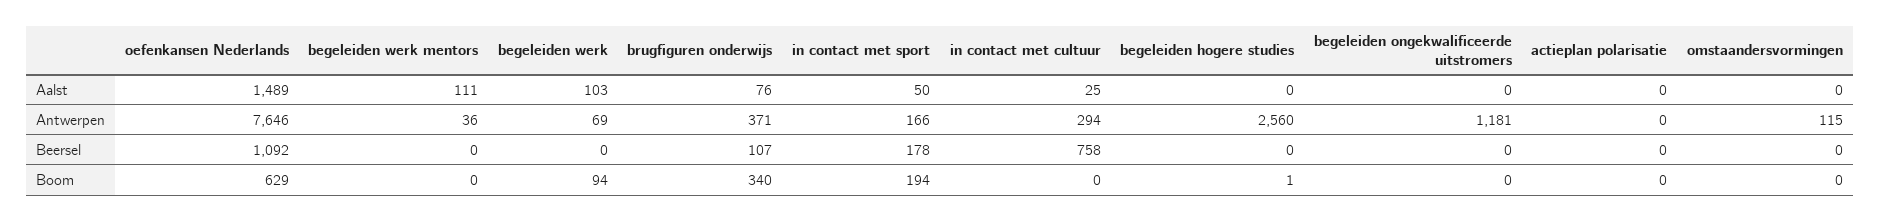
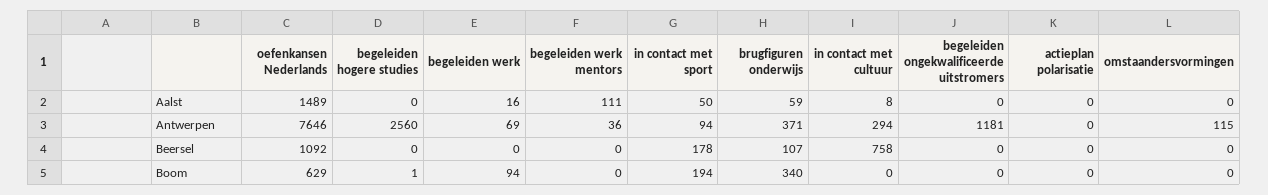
begeleiden werk, Aalst: 103 -> 16
brugfiguren onderwijs, Aalst: 76 -> 59
in contact met cultuur, Aalst: 25 -> 8
in contact met sport, Antwerpen: 166 -> 94

